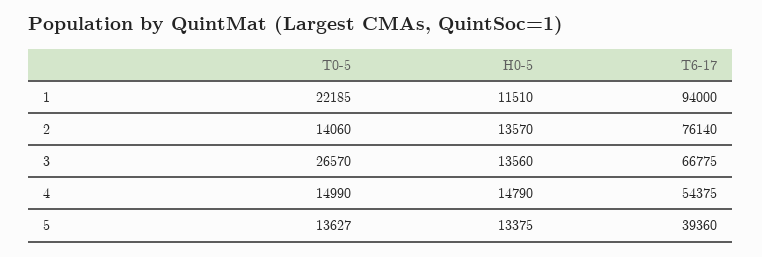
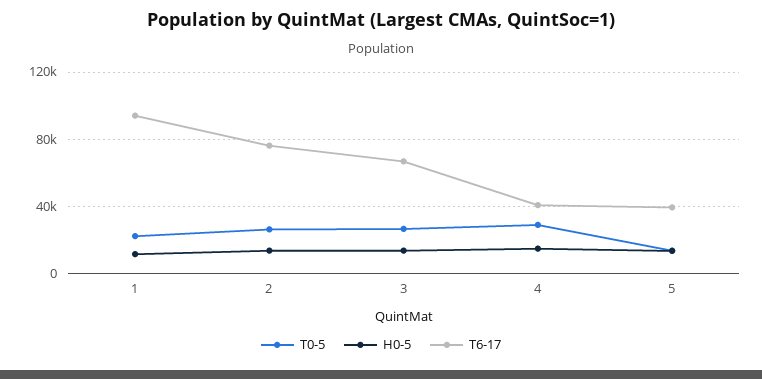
T0-5, 2: 14060 -> 25000
T0-5, 4: 14990 -> 30000
T6-17, 4: 54375 -> 40000

